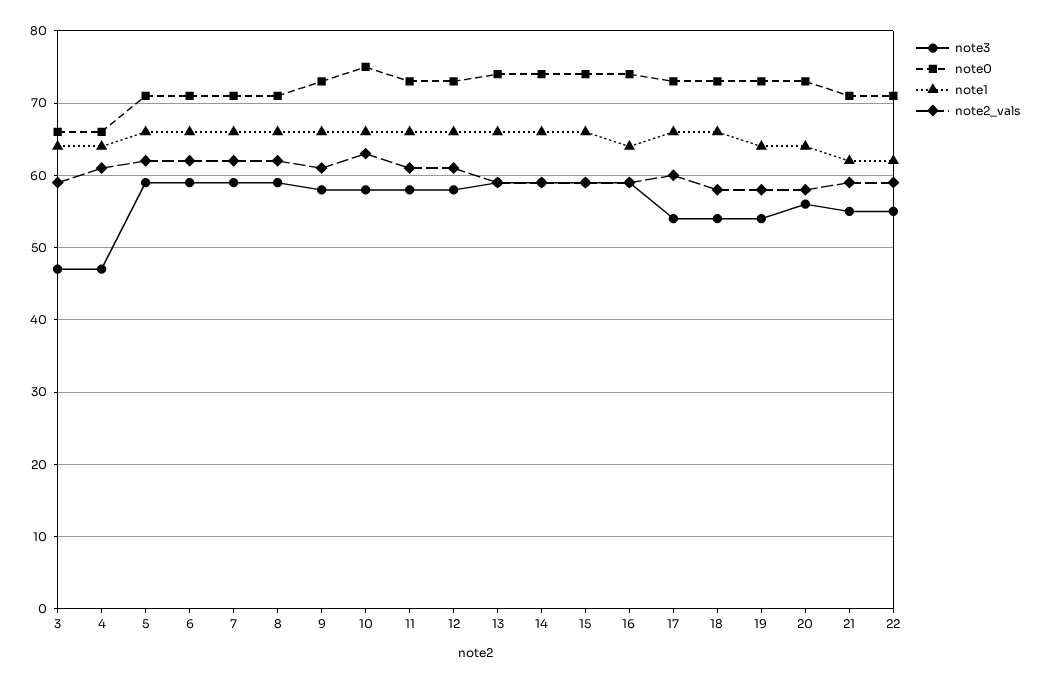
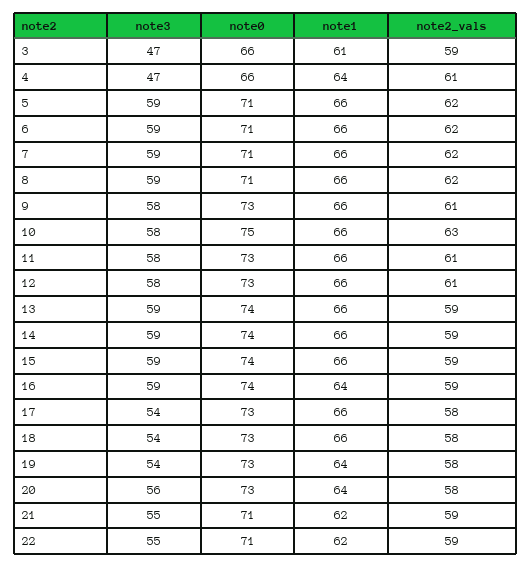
note1, 3: 64 -> 61
note2_vals, 17: 60 -> 58

